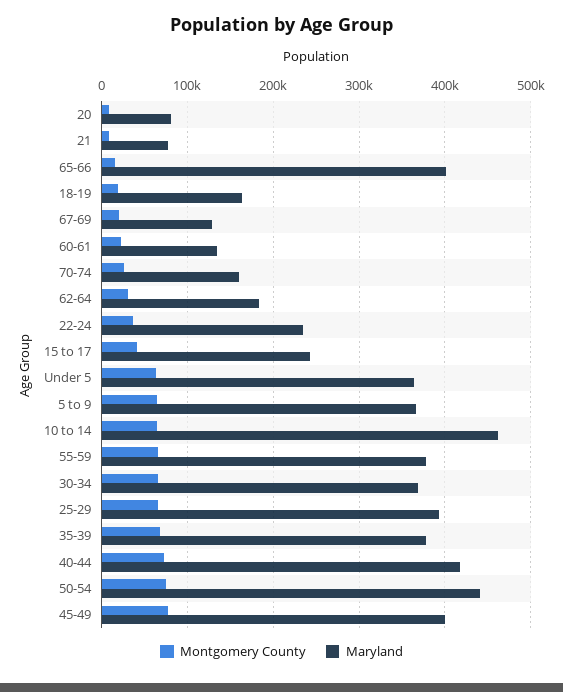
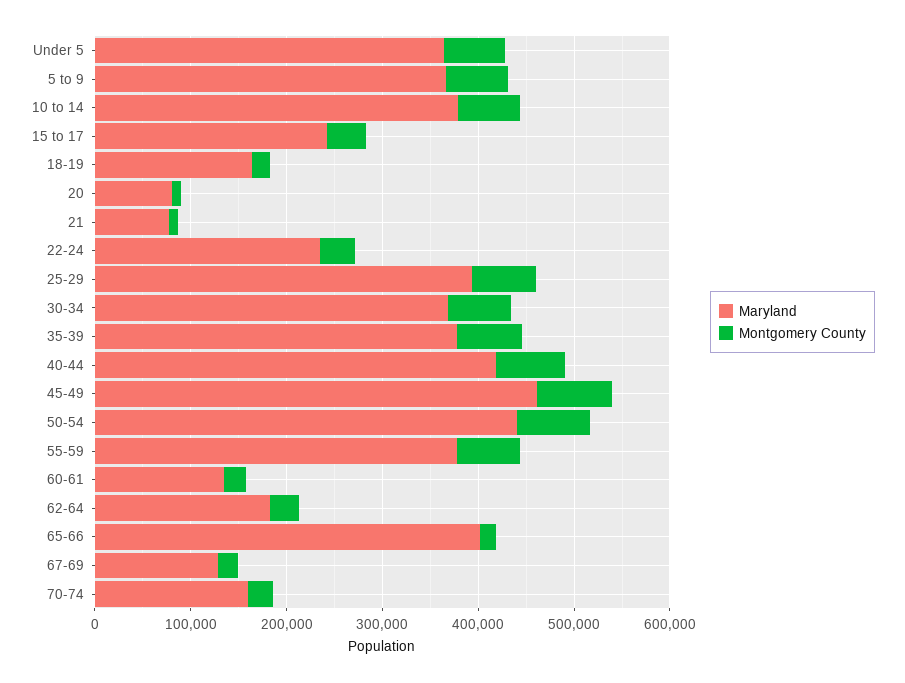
Maryland, 10 to 14: 460000 -> 380000
Maryland, 45-49: 400000 -> 460000

